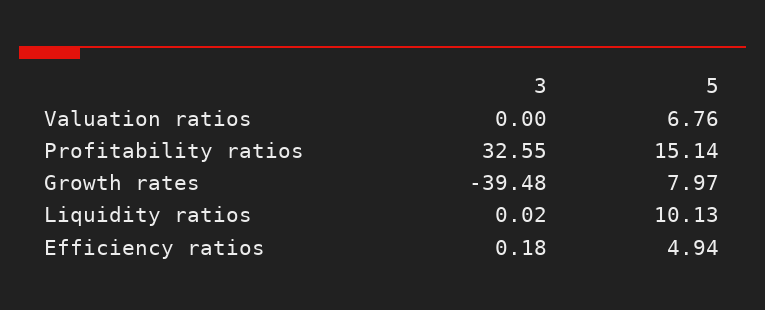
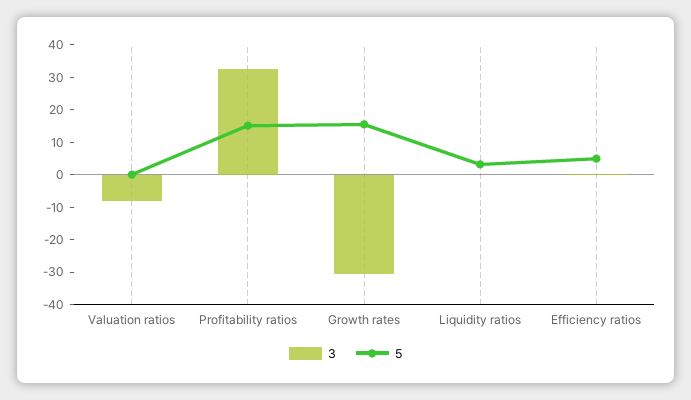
3, Valuation ratios: 0 -> -7.5
5, Valuation ratios: 6.76 -> 0
3, Growth rates: -39.48 -> -30
5, Growth rates: 7.97 -> 15
5, Liquidity ratios: 10.13 -> 2.5

